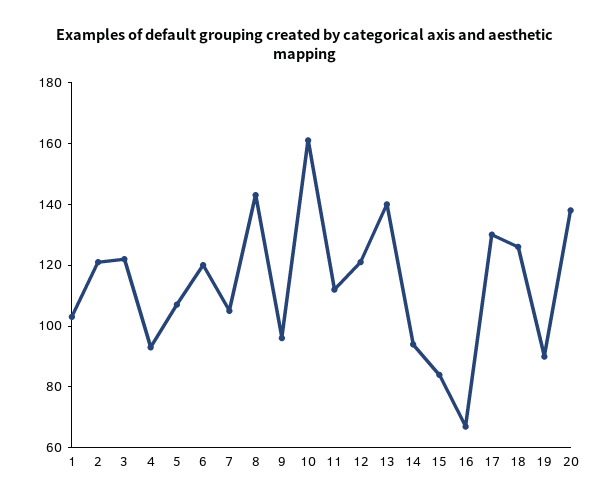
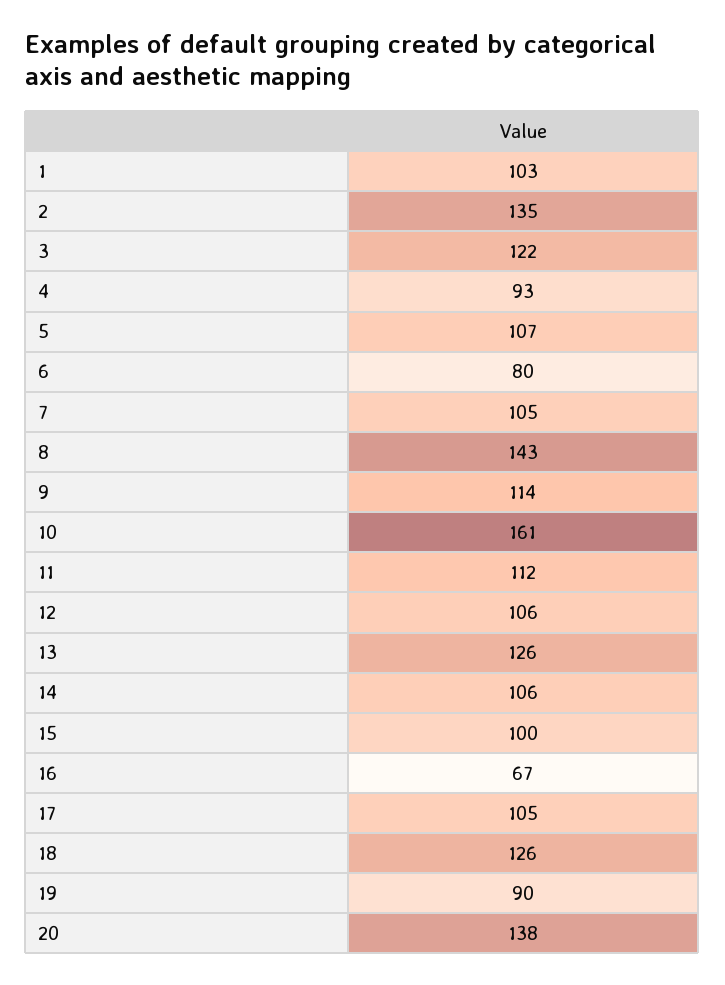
2: 120 -> 135
6: 120 -> 80
9: 95 -> 114
12: 120 -> 106
13: 140 -> 126
14: 95 -> 106
15: 85 -> 100
17: 130 -> 105

